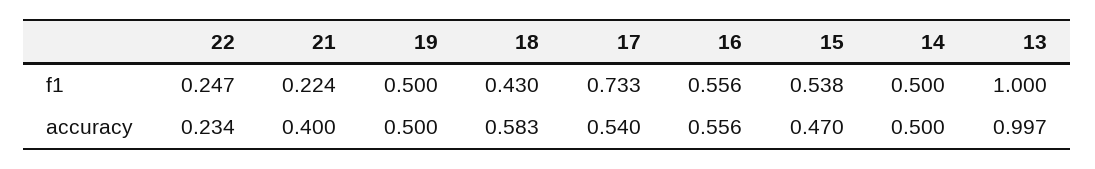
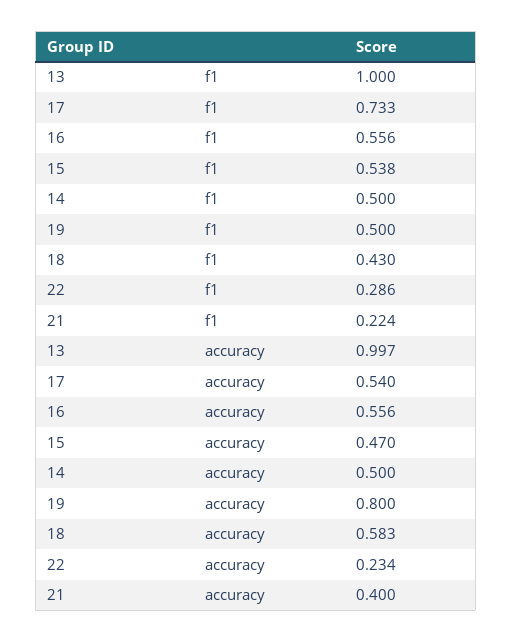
22, f1: 0.247 -> 0.286
19, accuracy: 0.5 -> 0.8

